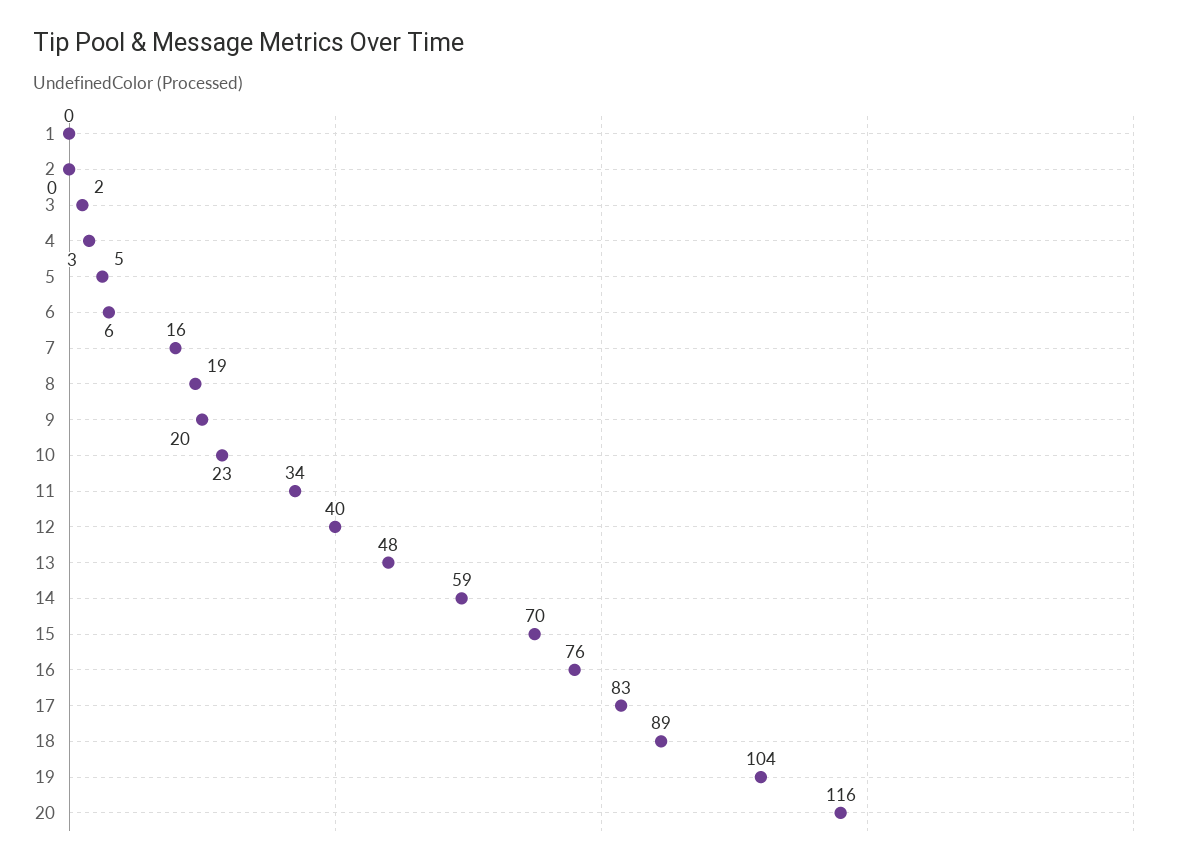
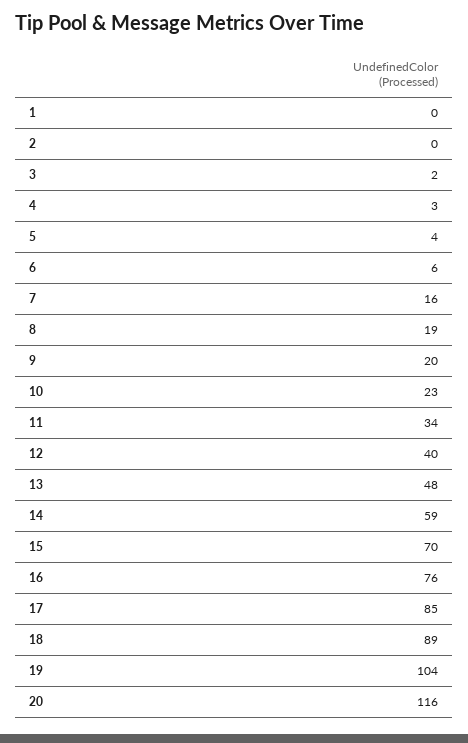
5: 5 -> 4
17: 83 -> 85

